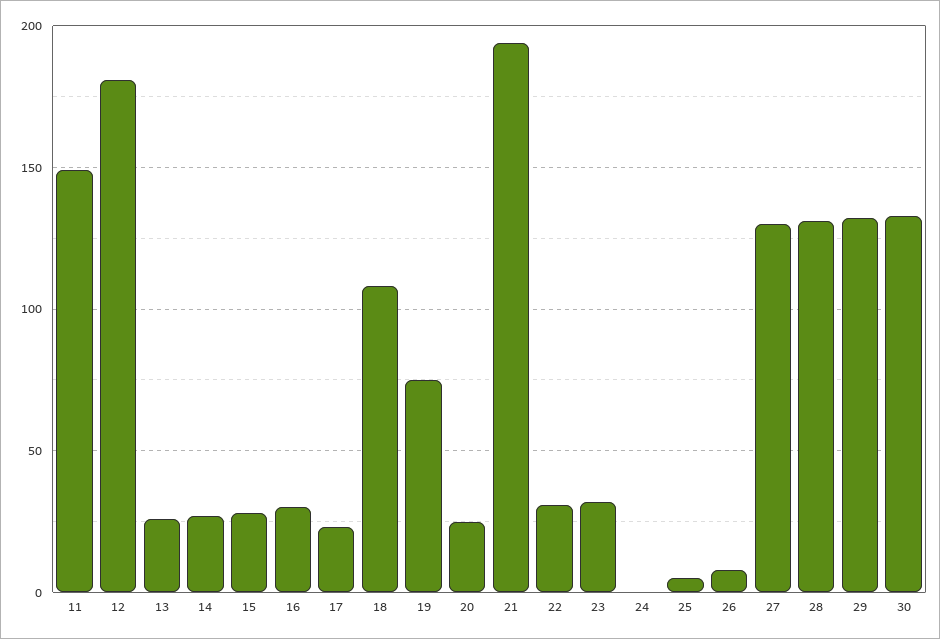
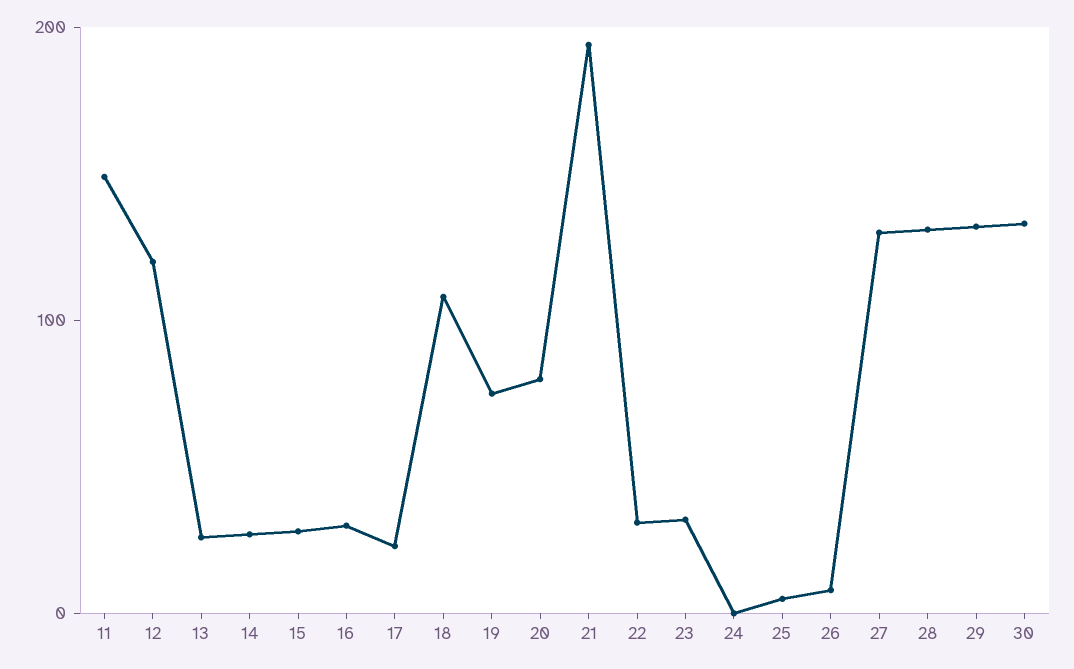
12: 180 -> 120
20: 25 -> 80

